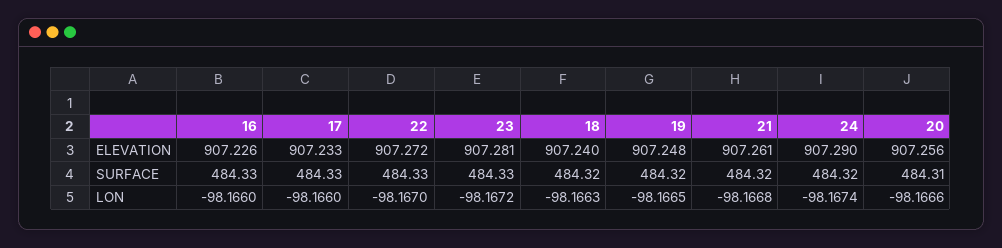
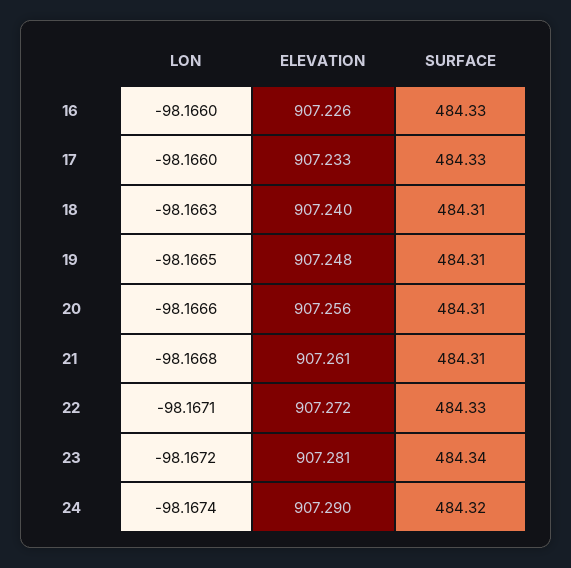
23, SURFACE: 484.33 -> 484.34
18, SURFACE: 484.32 -> 484.31
19, SURFACE: 484.32 -> 484.31
21, SURFACE: 484.32 -> 484.31
22, LON: -98.167 -> -98.1671

